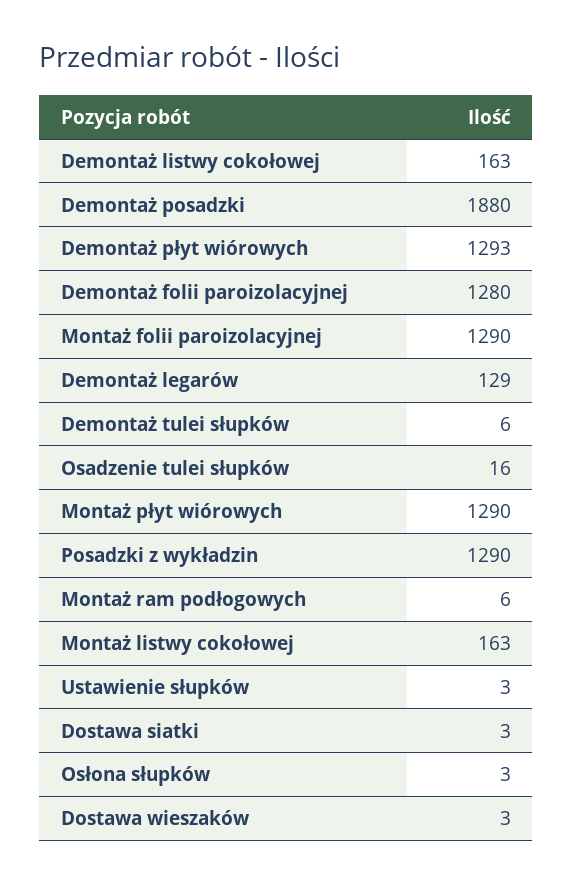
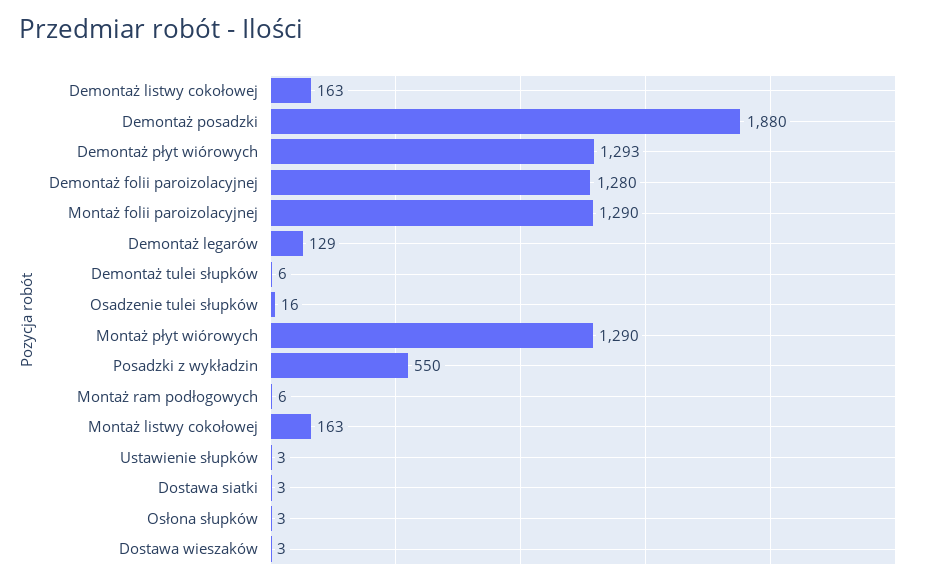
Posadzki z wykładzin: 1290 -> 550

